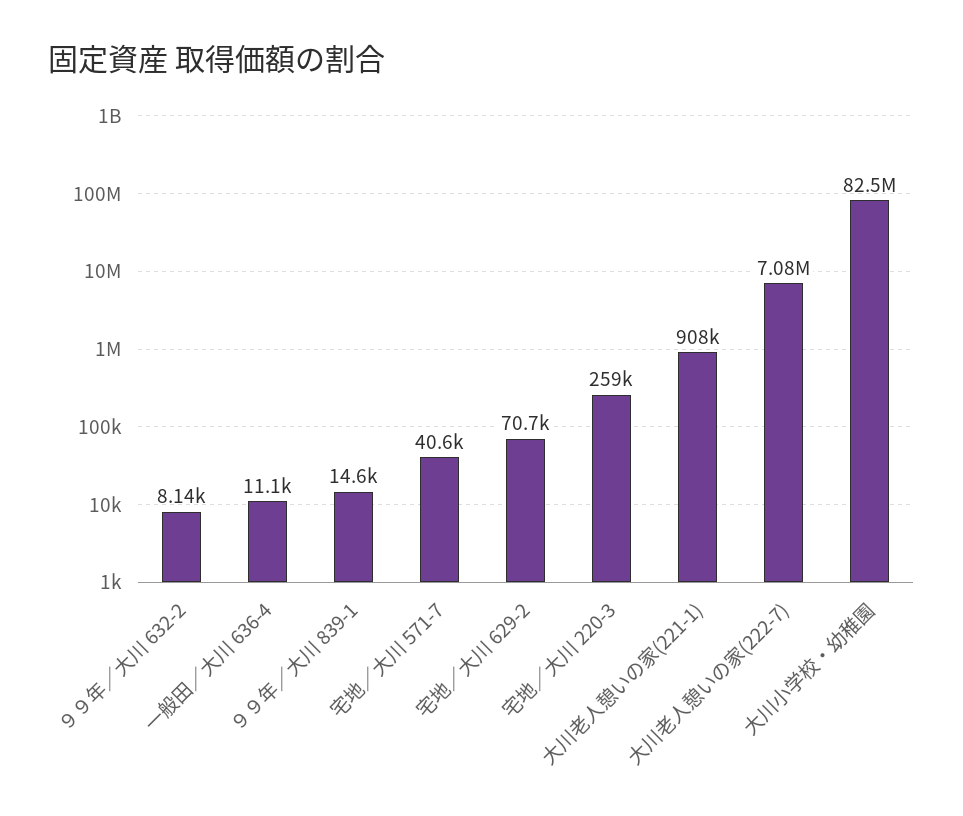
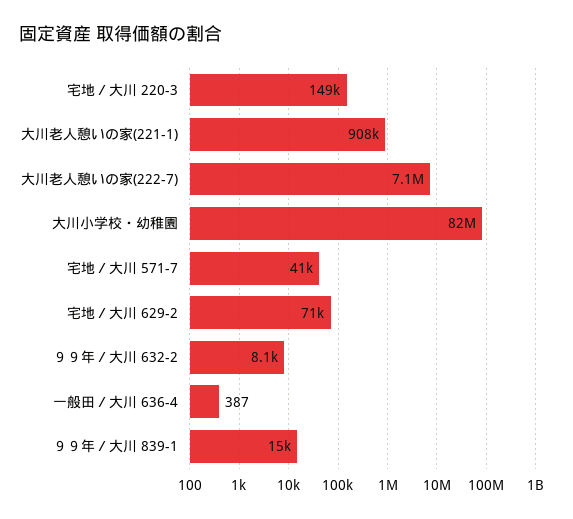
一般田／大川 636-4: 11100 -> 387
宅地／大川 220-3: 259000 -> 149000

